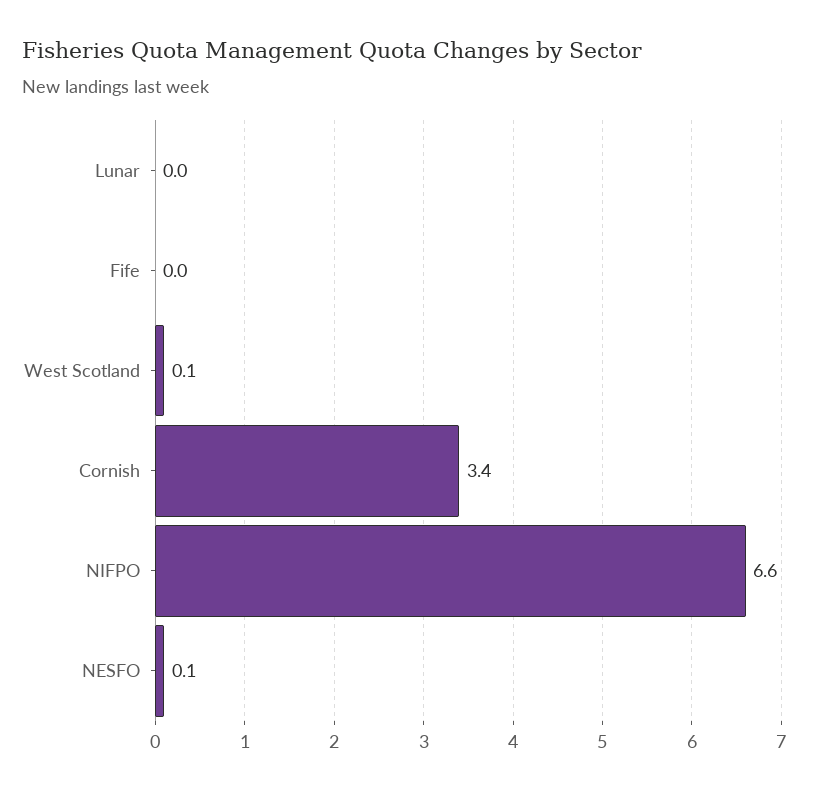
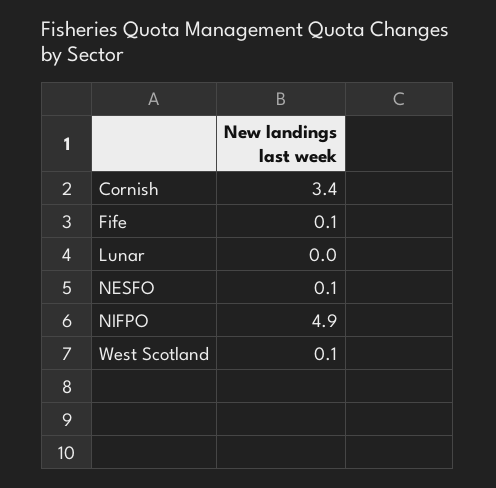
Fife: 0 -> 0.1
NIFPO: 6.6 -> 4.9

